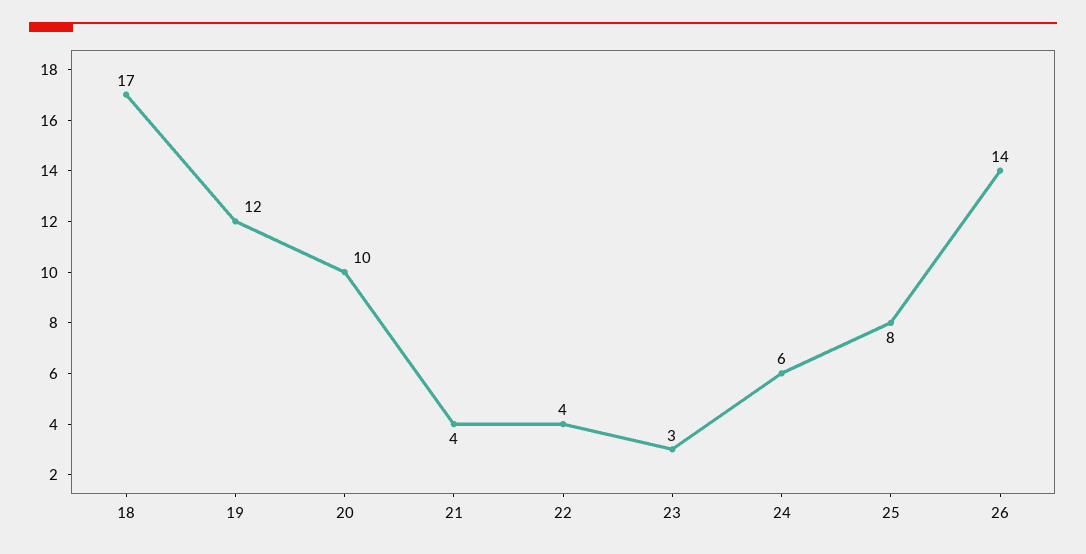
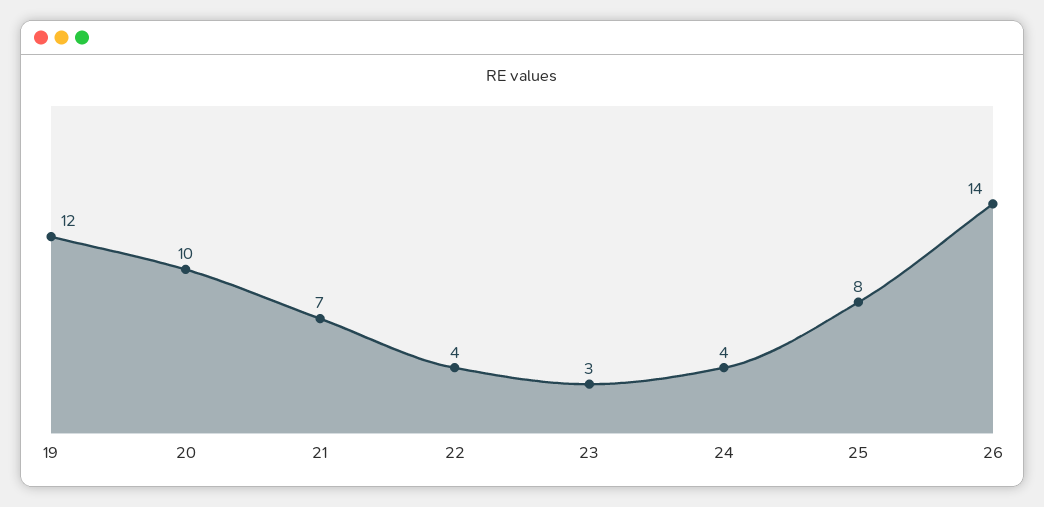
18: 17 -> none
21: 4 -> 7
24: 6 -> 4

